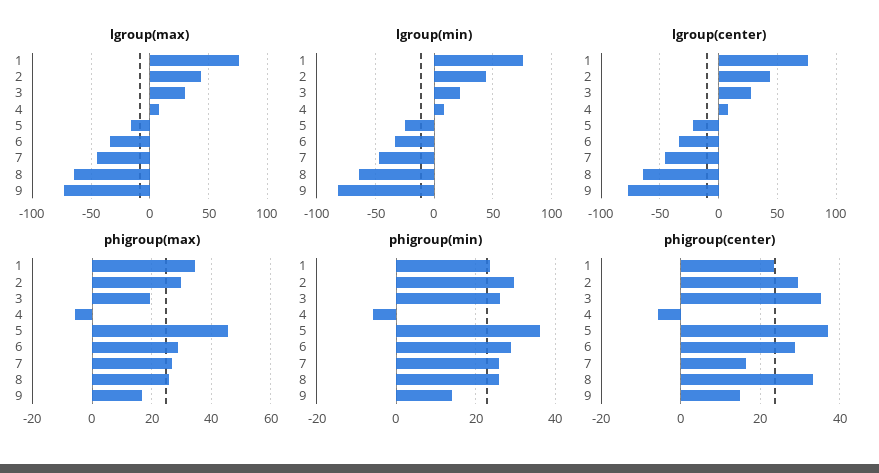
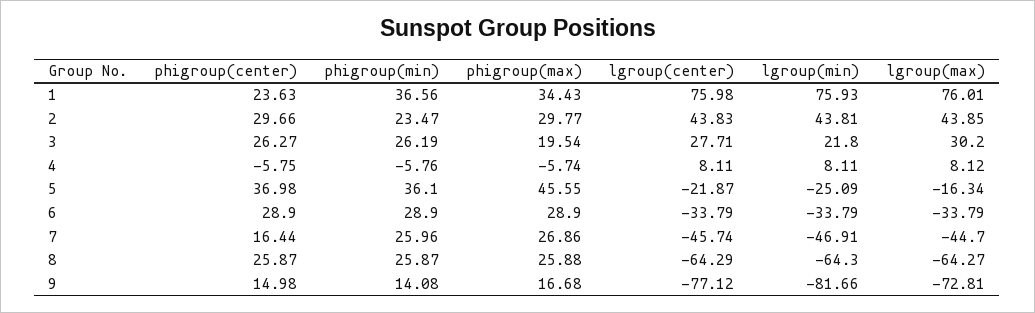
phigroup(min), 1: 24 -> 36.56
phigroup(min), 2: 30 -> 23.47
phigroup(center), 3: 36 -> 26.27
phigroup(center), 8: 34 -> 25.87

